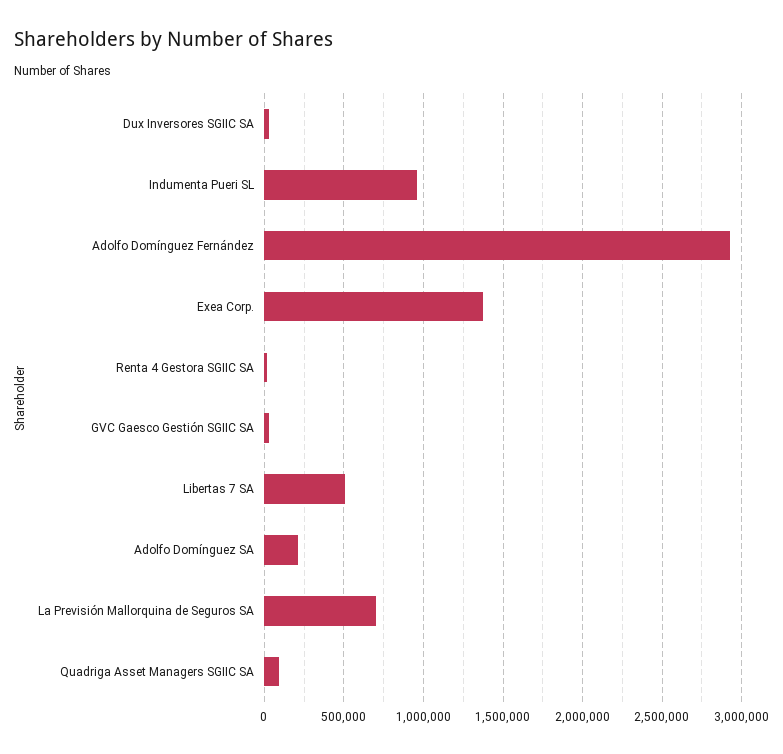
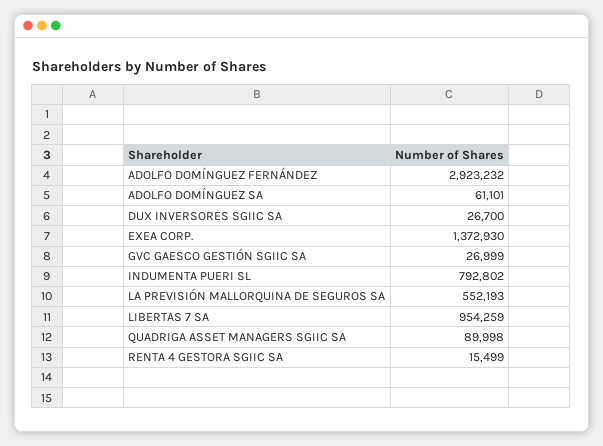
Indumenta Pueri SL: 950000 -> 792802
Libertas 7 SA: 500000 -> 954259
Adolfo Domínguez SA: 200000 -> 61101
La Previsión Mallorquina de Seguros SA: 700000 -> 552193

